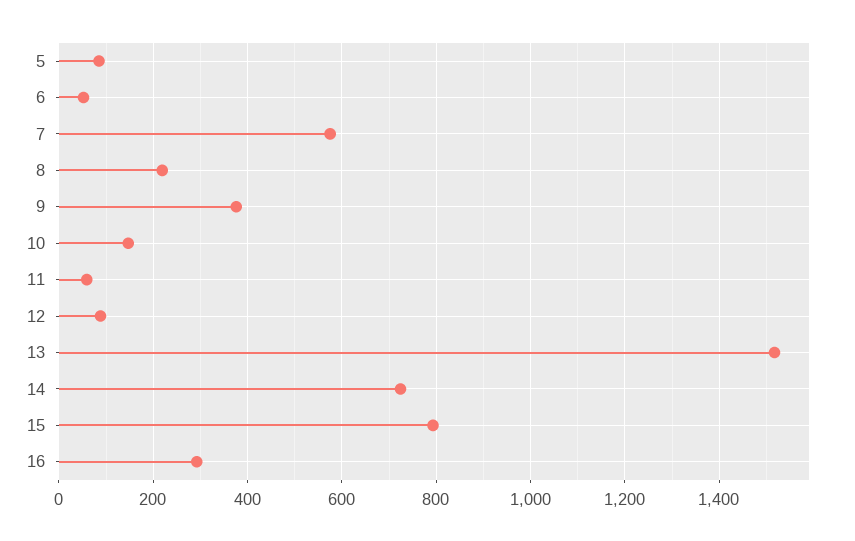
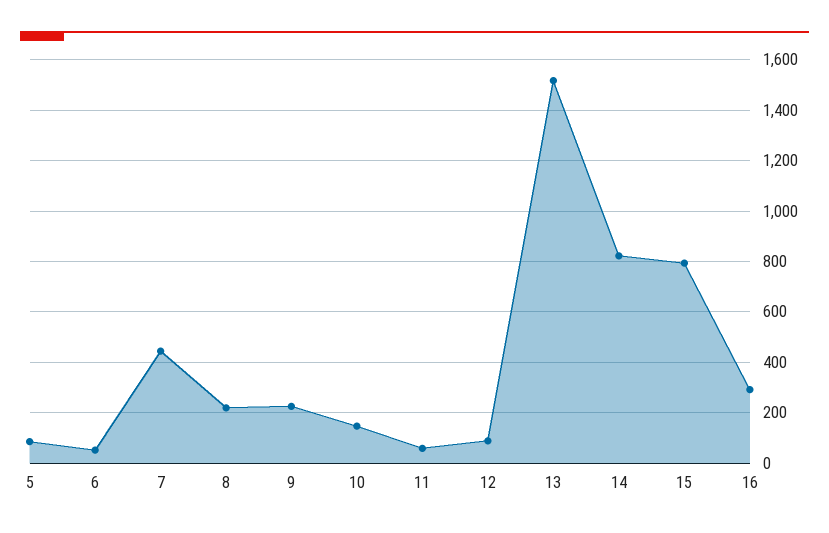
7: 580 -> 450
9: 380 -> 225
14: 720 -> 825

